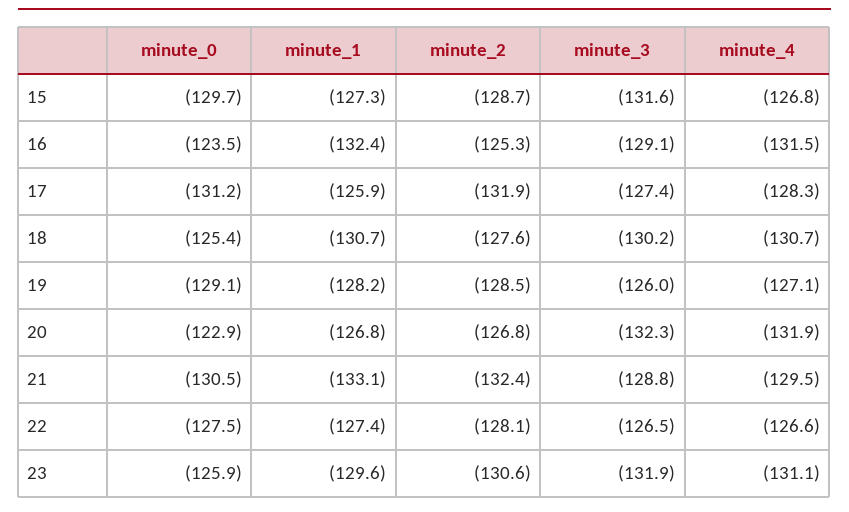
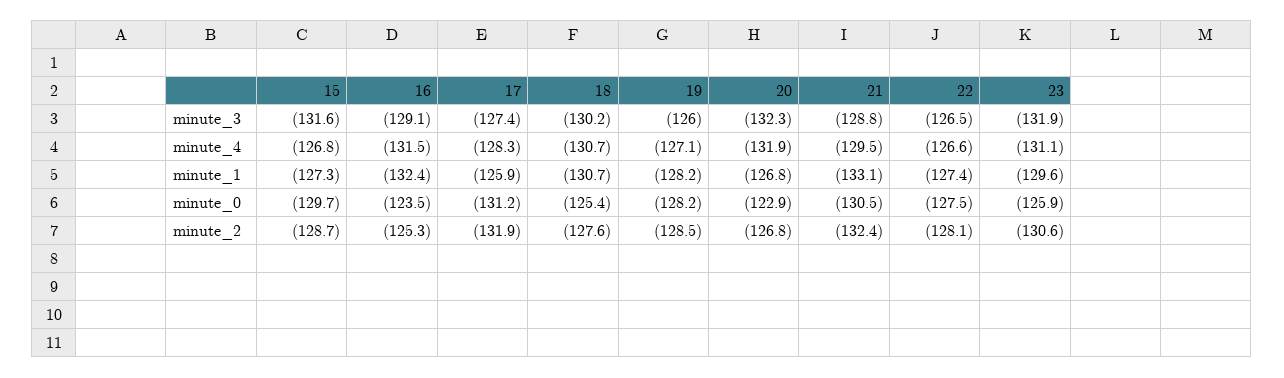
minute_0, 19: -129.1 -> -128.2

